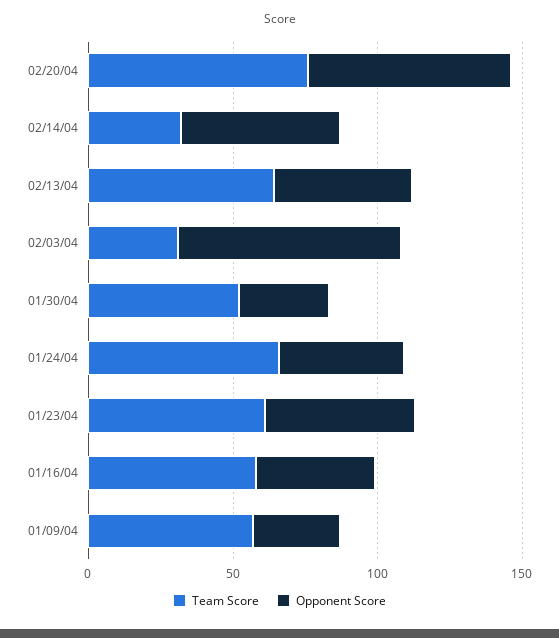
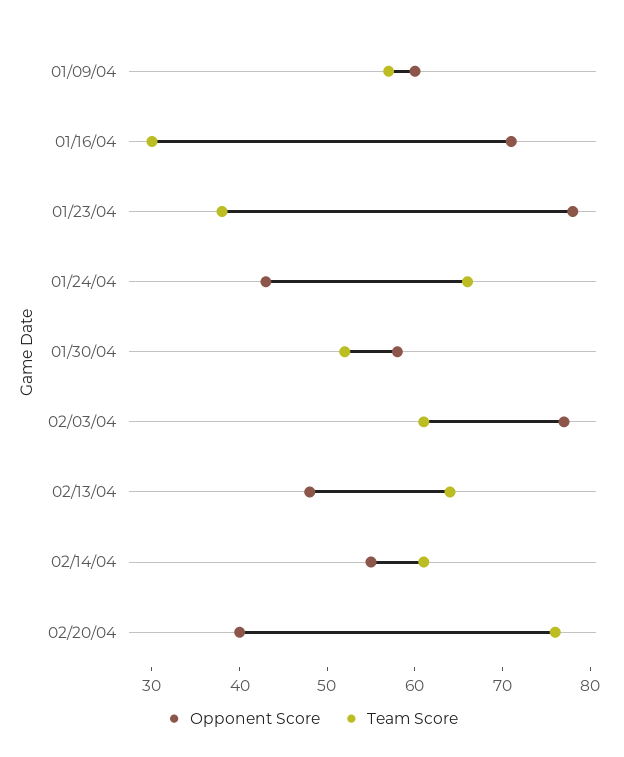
Opponent Score, 02/20/04: 70 -> 40
Team Score, 02/14/04: 30 -> 61
Team Score, 02/03/04: 30 -> 61
Opponent Score, 01/30/04: 30 -> 58
Team Score, 01/23/04: 60 -> 38
Opponent Score, 01/23/04: 50 -> 78
Team Score, 01/16/04: 60 -> 30
Opponent Score, 01/16/04: 40 -> 71
Opponent Score, 01/09/04: 30 -> 60

